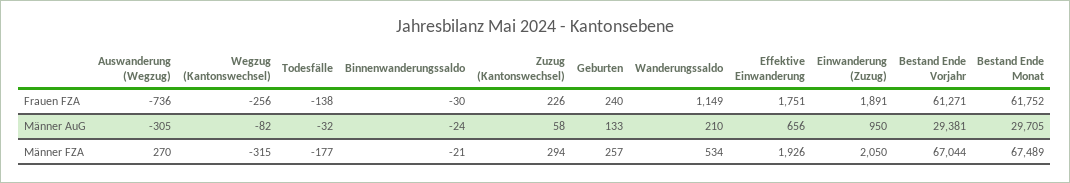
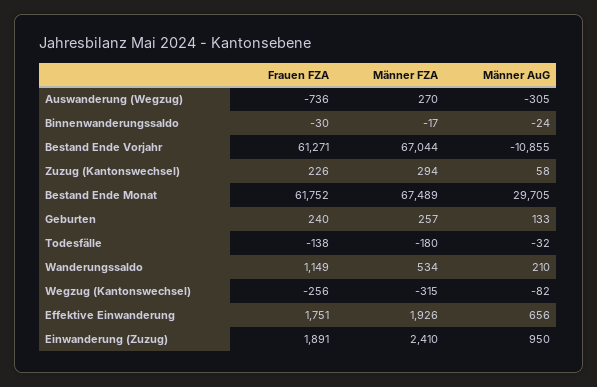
Bestand Ende Vorjahr, Männer AuG: 29381 -> -10855
Todesfälle, Männer FZA: -177 -> -180
Binnenwanderungssaldo, Männer FZA: -21 -> -17
Einwanderung (Zuzug), Männer FZA: 2050 -> 2410

